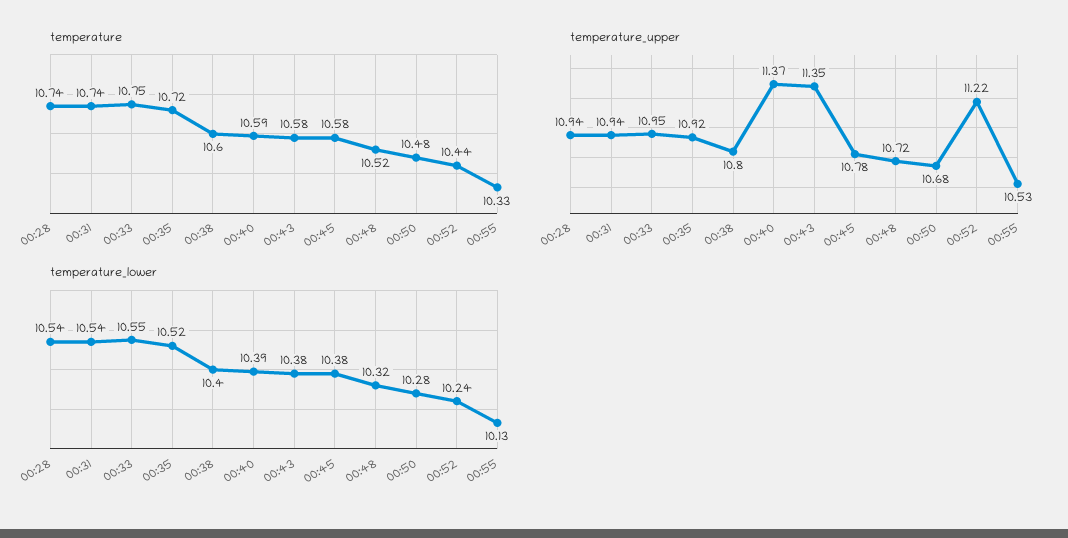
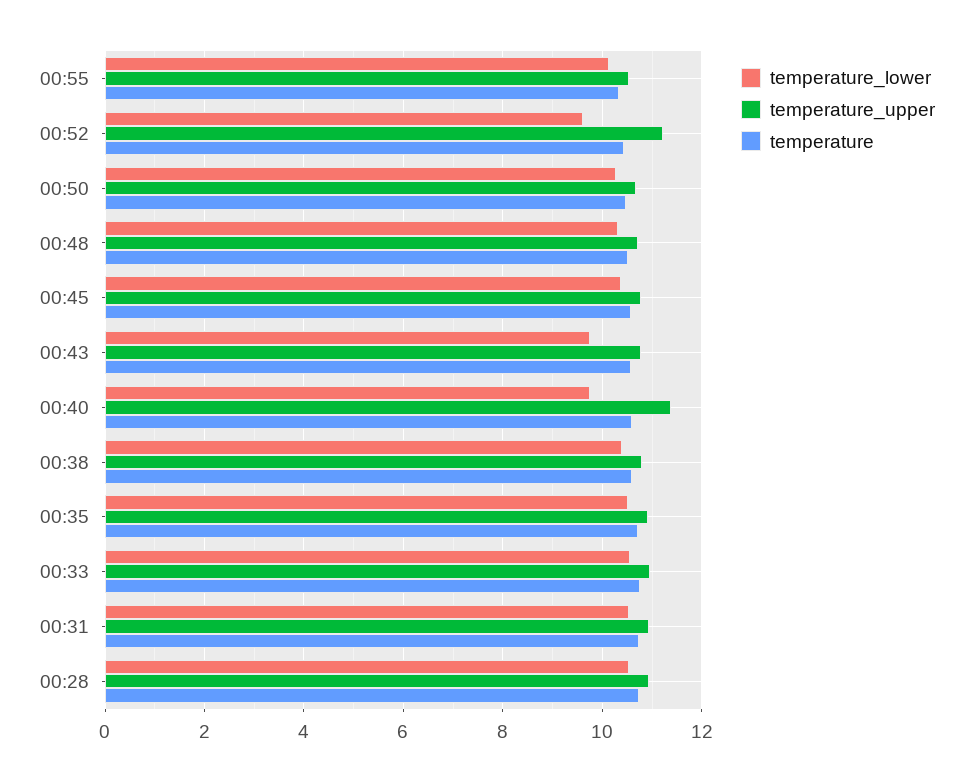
temperature_upper, 00:43: 11.35 -> 10.8
temperature_lower, 00:40: 10.39 -> 9.8
temperature_lower, 00:43: 10.38 -> 9.8
temperature_lower, 00:52: 10.24 -> 9.6

